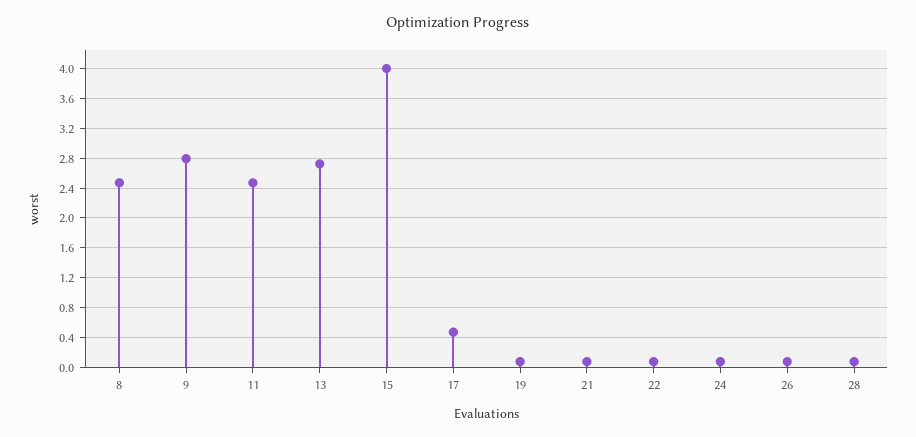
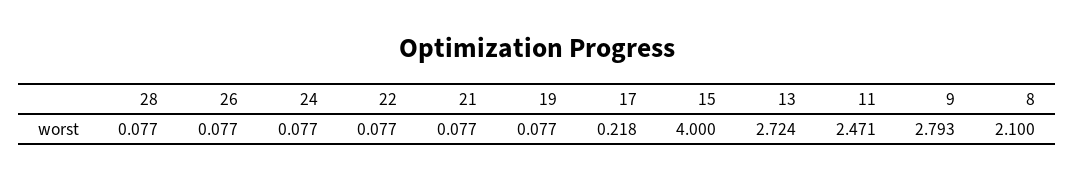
8: 2.5 -> 2.1
17: 0.5 -> 0.218

